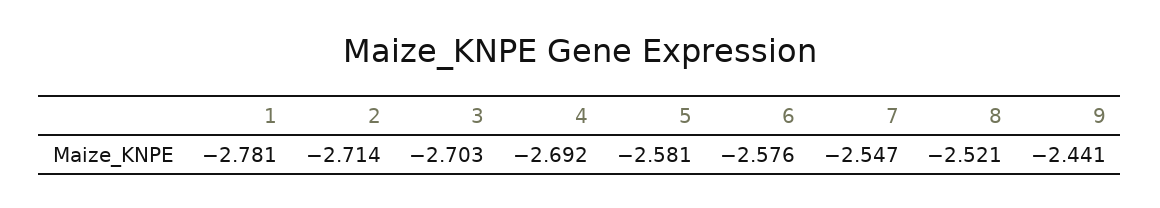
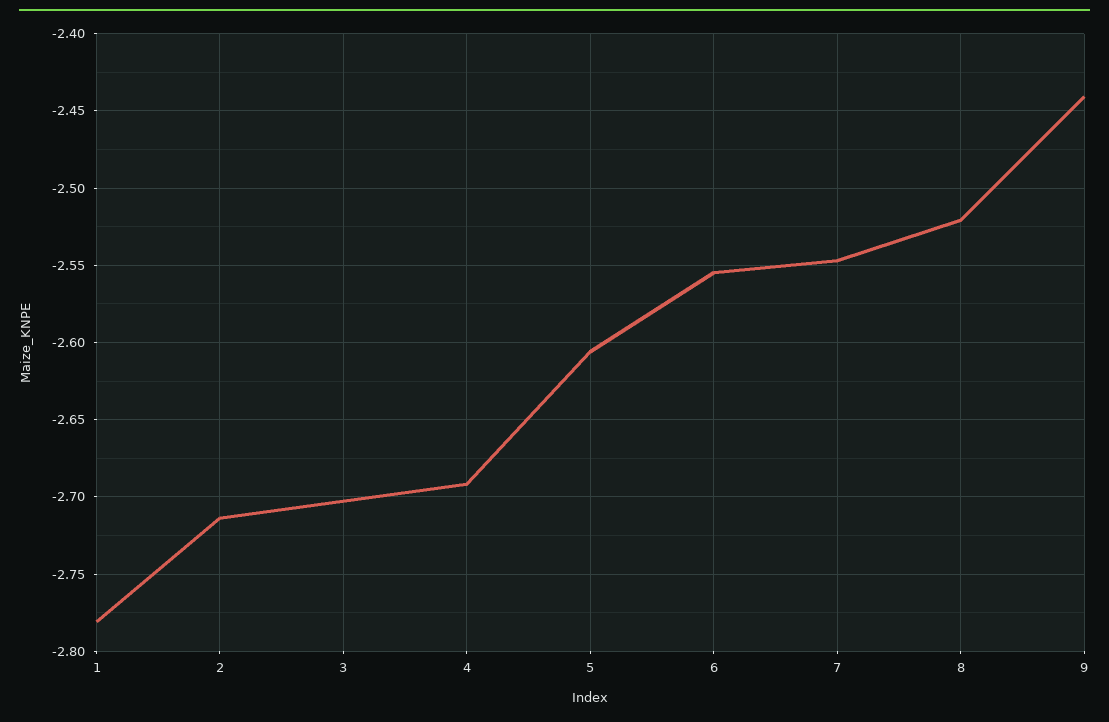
5: -2.581 -> -2.605
6: -2.576 -> -2.555

